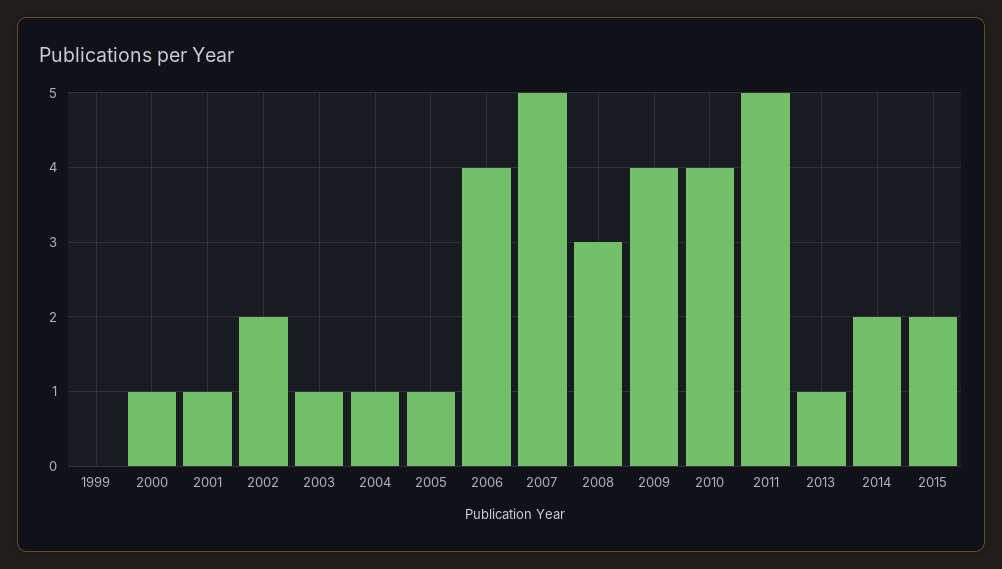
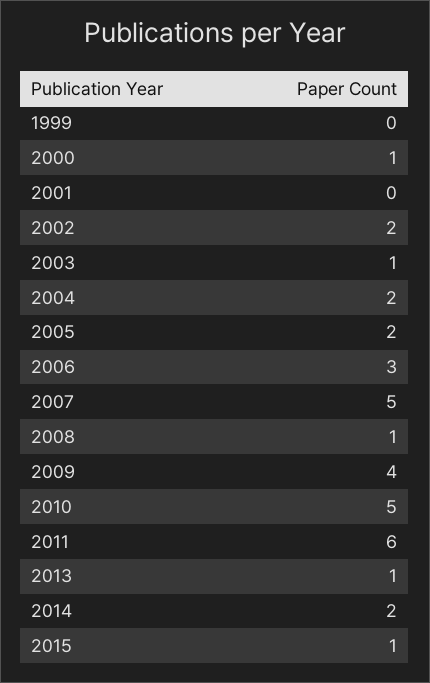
2001: 1 -> 0
2004: 1 -> 2
2005: 1 -> 2
2006: 4 -> 3
2008: 3 -> 1
2010: 4 -> 5
2011: 5 -> 6
2015: 2 -> 1

